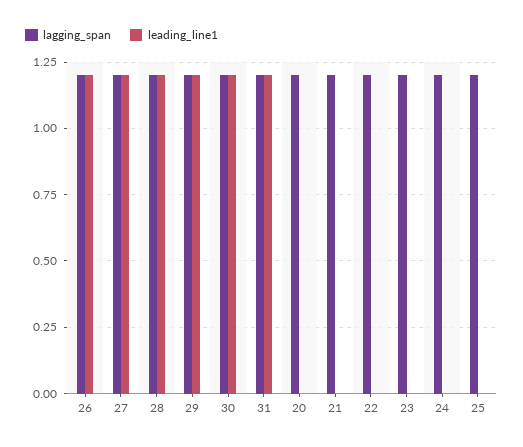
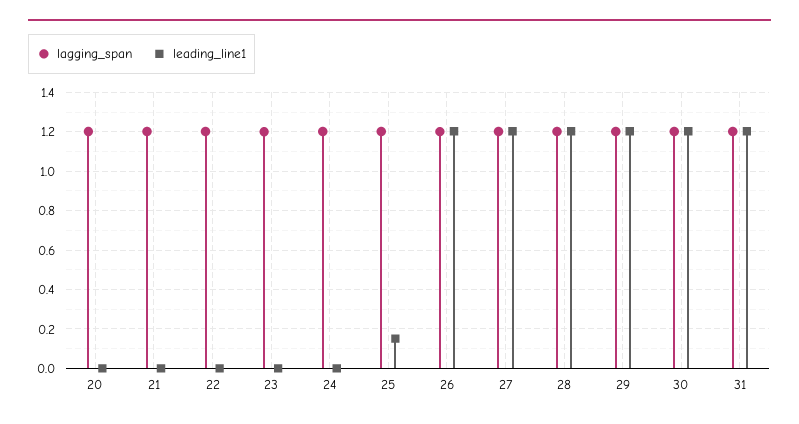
leading_line1, 25: 0 -> 0.15

